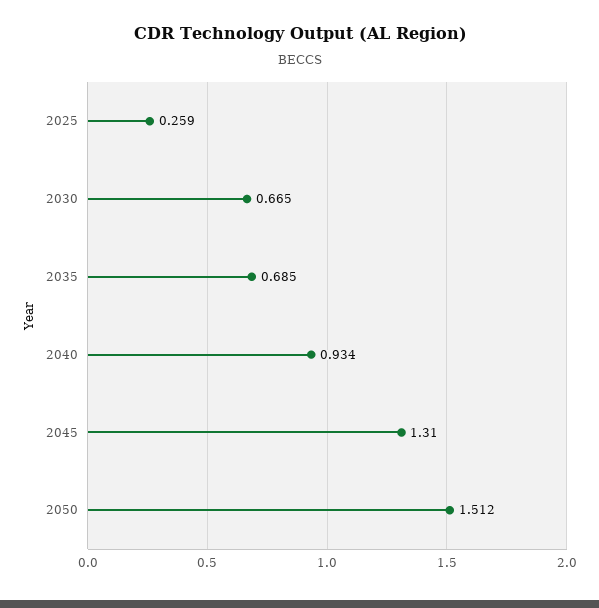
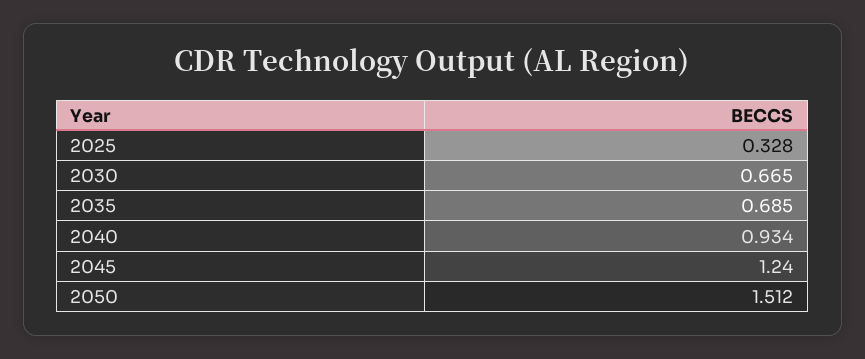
2025: 0.259 -> 0.328
2045: 1.31 -> 1.24

